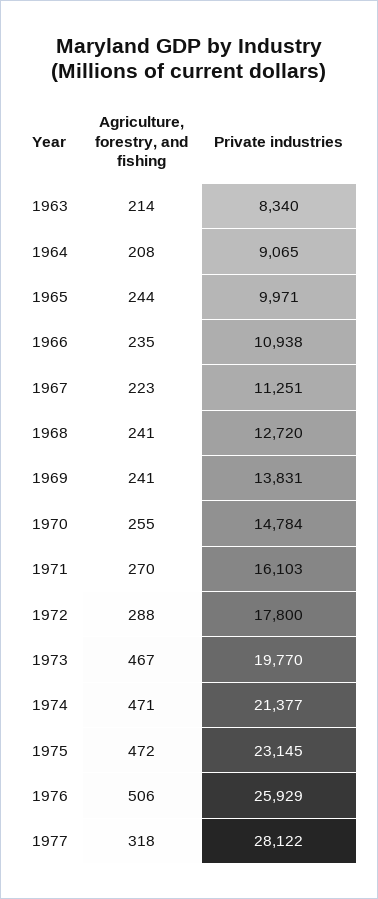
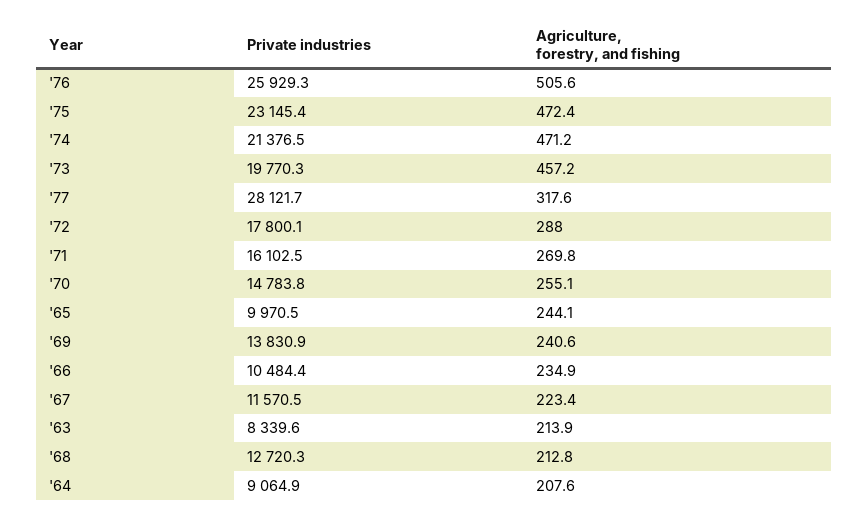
Private industries, 1966: 10938 -> 10484.4
Private industries, 1967: 11251 -> 11570.5
Agriculture, forestry, and fishing, 1968: 241 -> 212.8
Agriculture, forestry, and fishing, 1973: 467 -> 457.2

